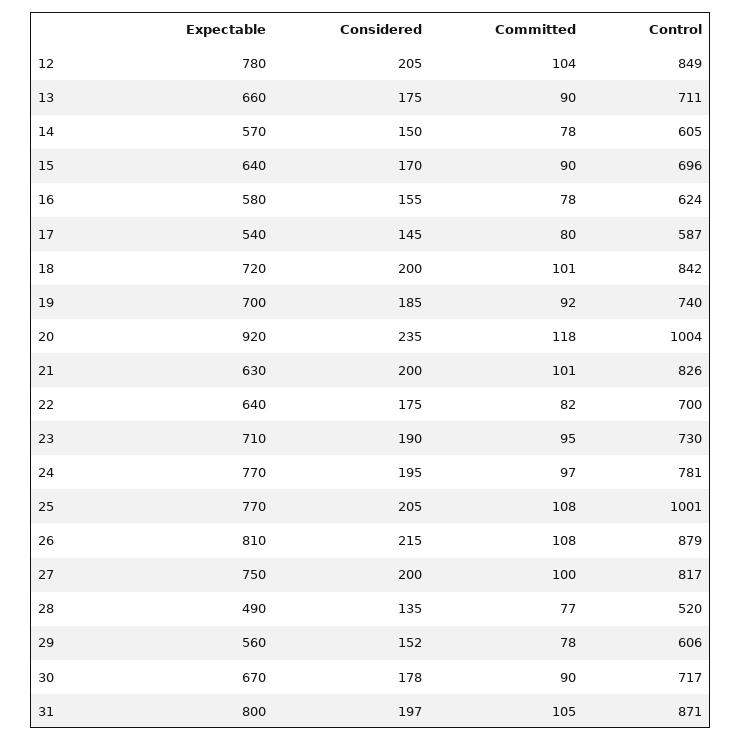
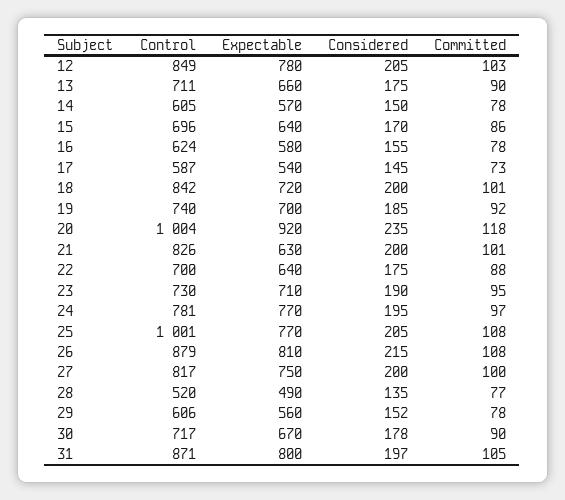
Committed, 12: 104 -> 103
Committed, 15: 90 -> 86
Committed, 17: 80 -> 73
Committed, 22: 82 -> 88

